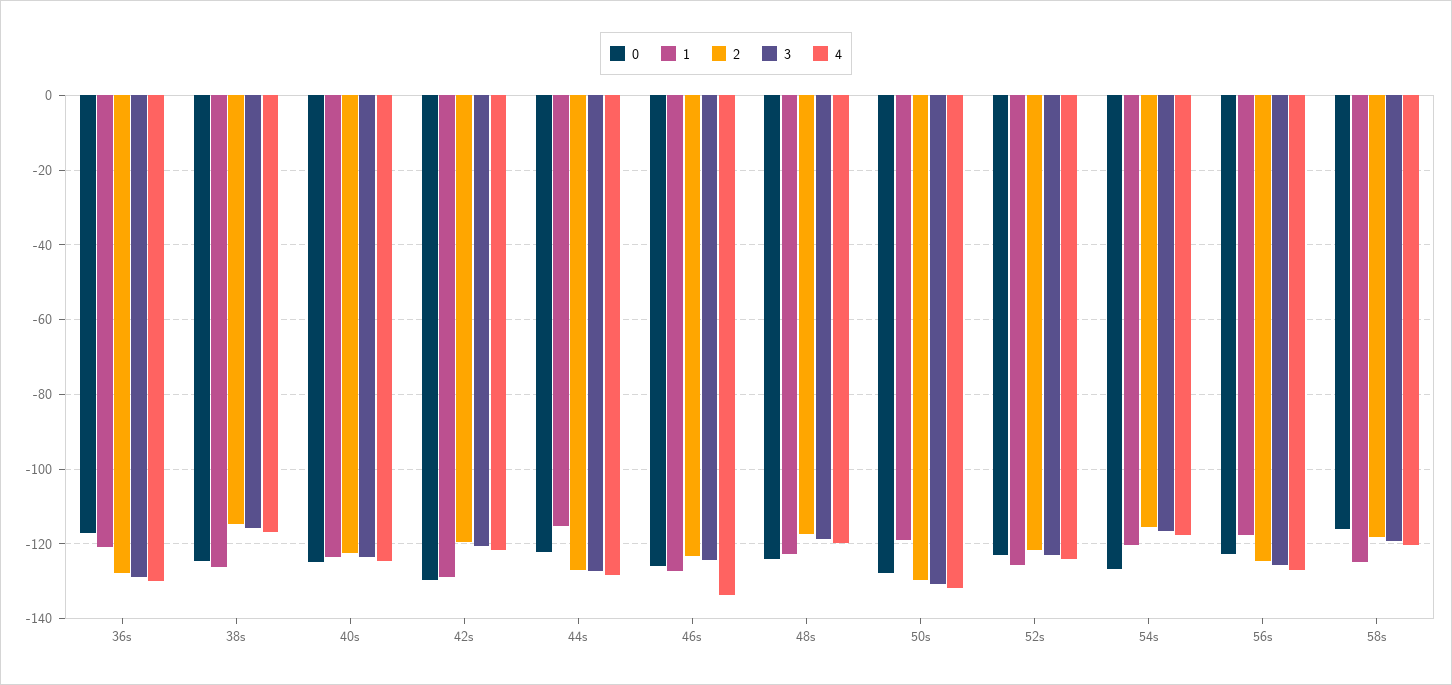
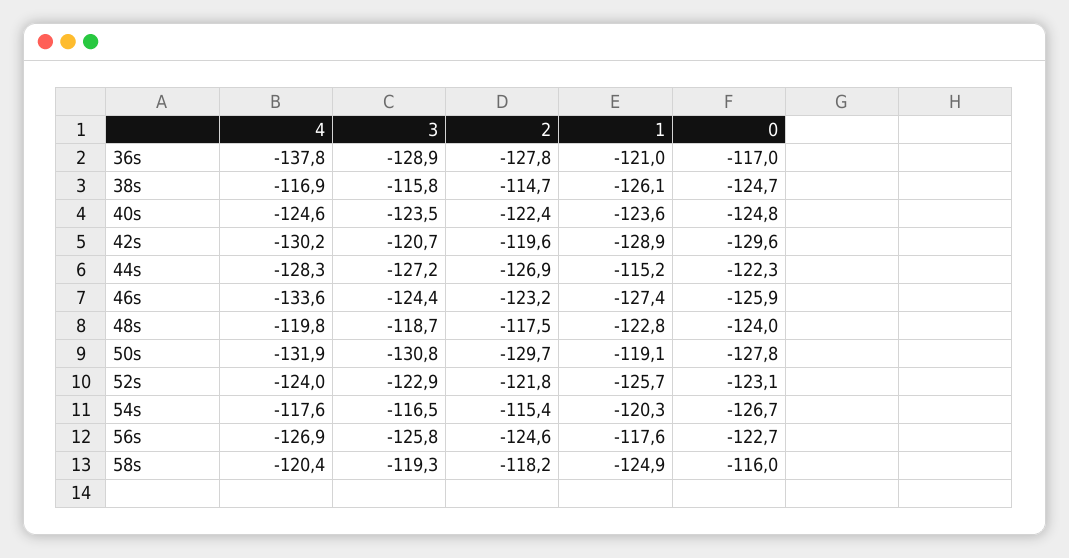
4, 36s: -130 -> -137.8
4, 42s: -122 -> -130.2

